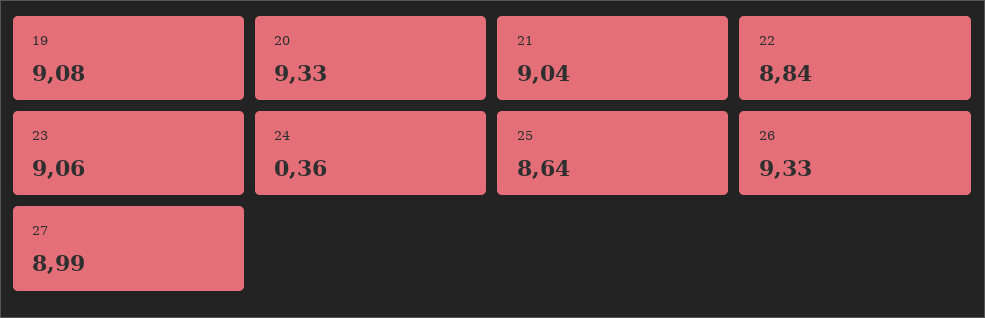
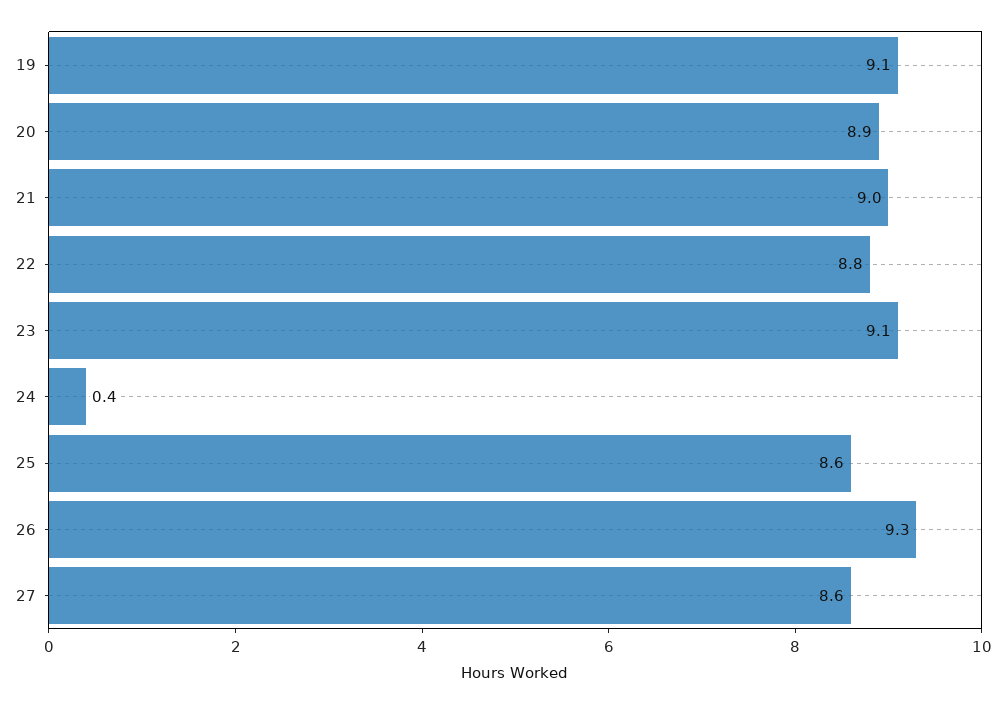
20: 9.33 -> 8.9
27: 8.99 -> 8.6

